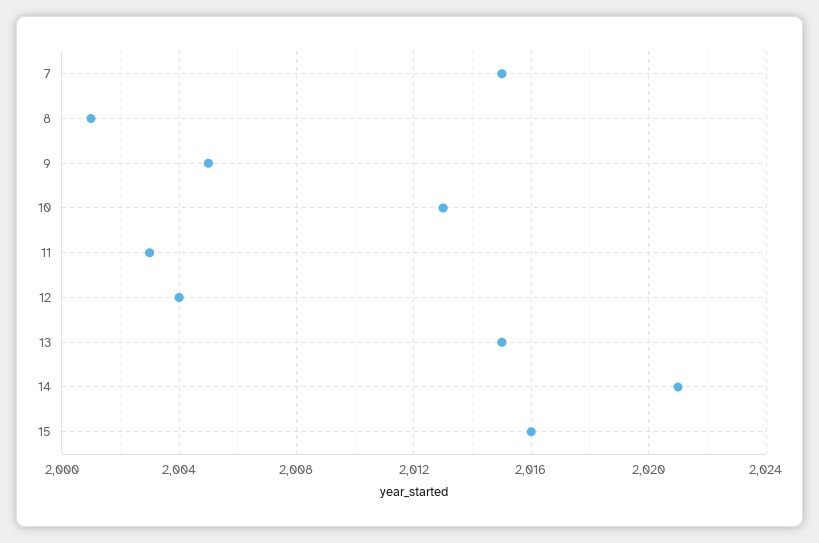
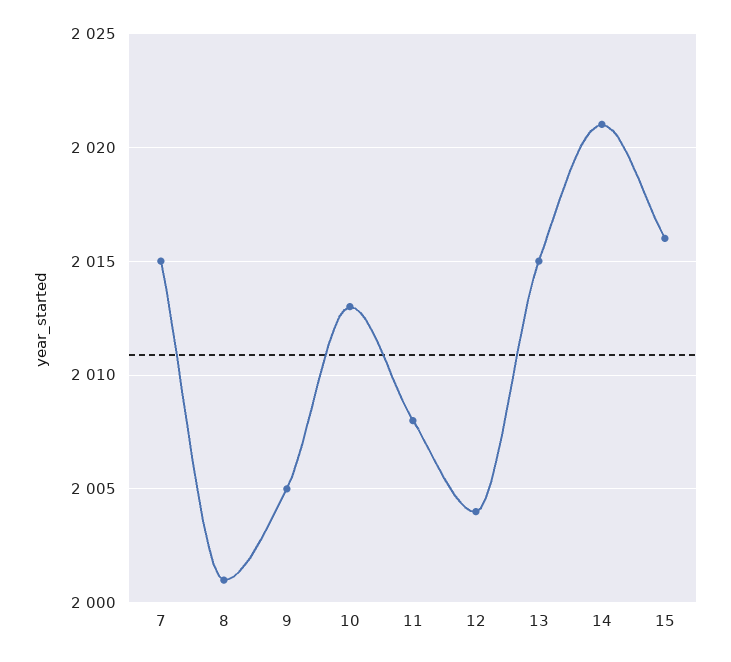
11: 2003 -> 2008

